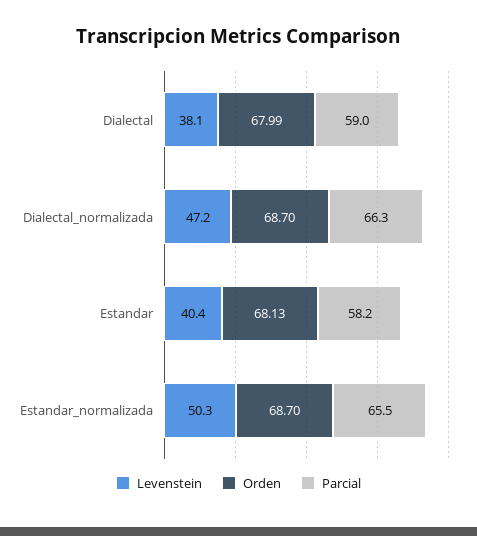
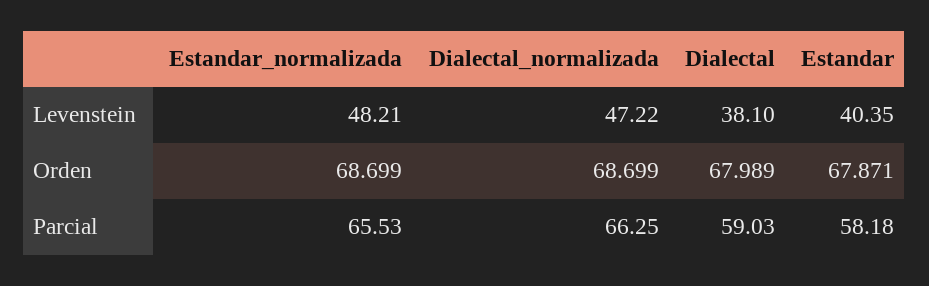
Orden, Estandar: 68.13 -> 67.871
Levenstein, Estandar_normalizada: 50.3 -> 48.21

